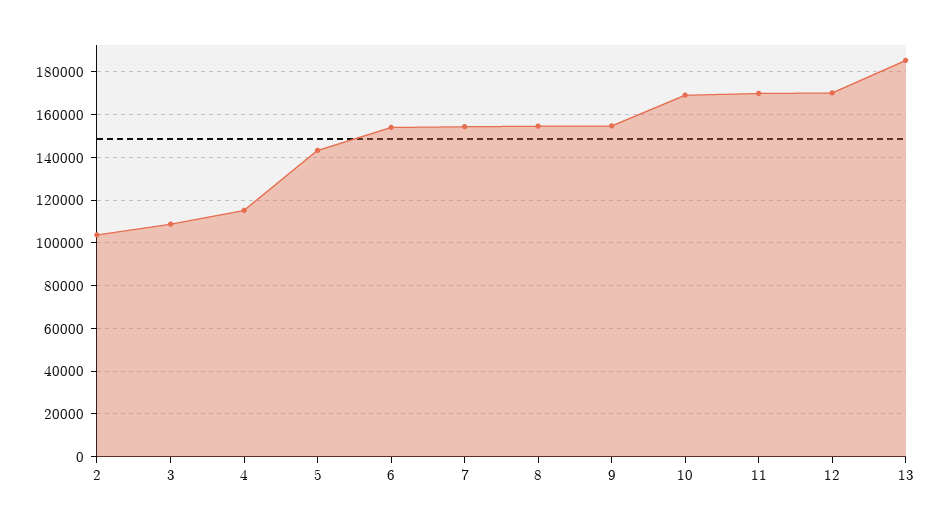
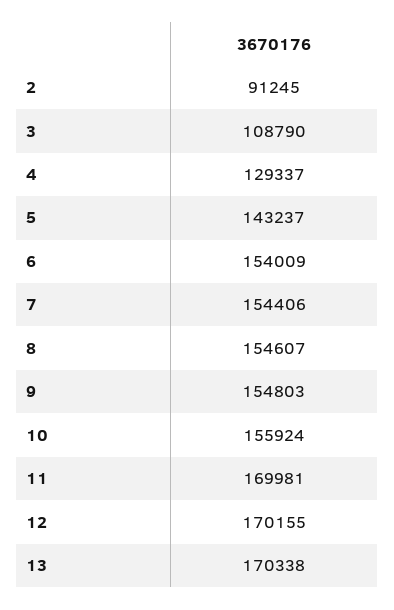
2: 105000 -> 91245
4: 115000 -> 129337
10: 170000 -> 155924
13: 185000 -> 170338

